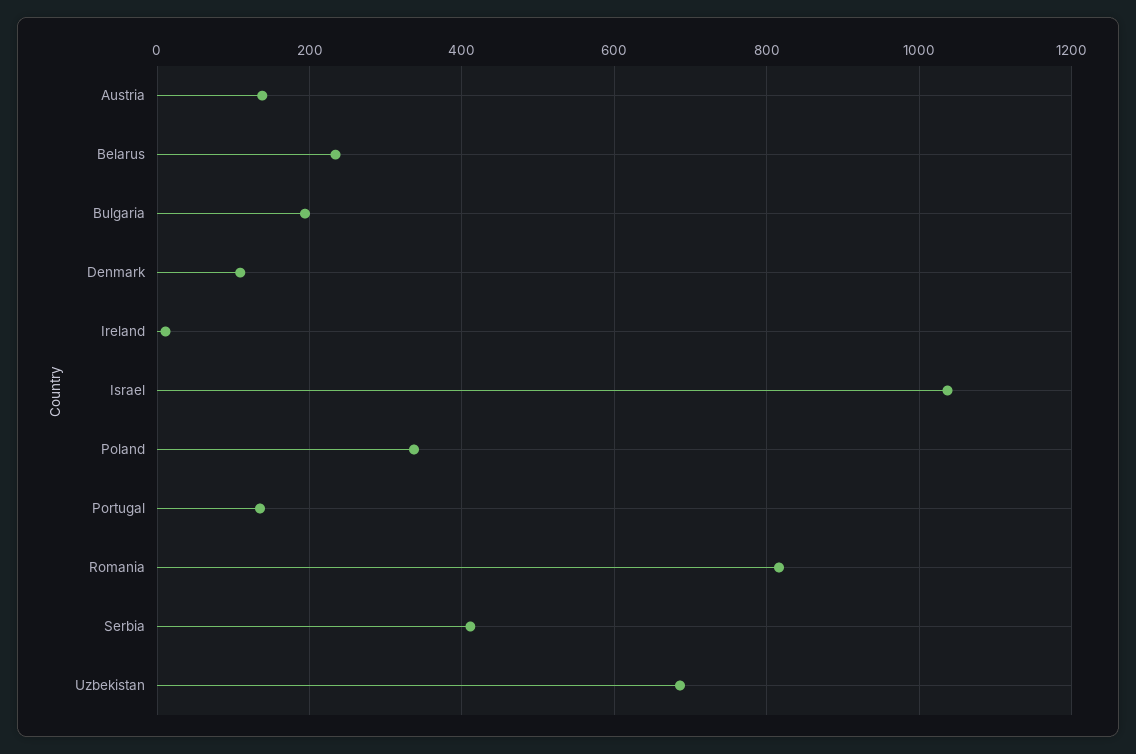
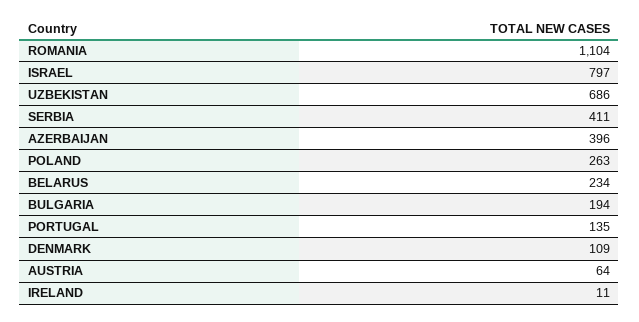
Austria: 140 -> 64
Israel: 1040 -> 797
Poland: 340 -> 263
Romania: 820 -> 1104
AZERBAIJAN: none -> 396

